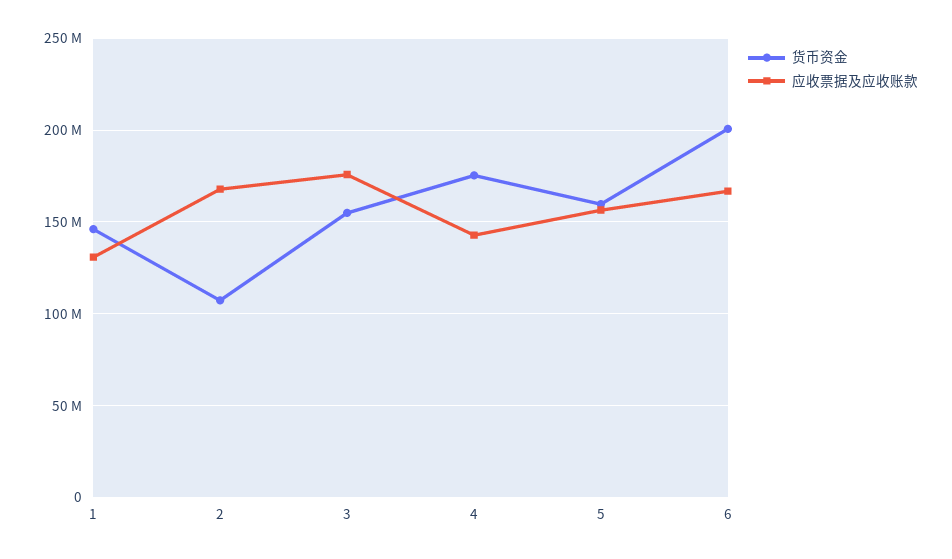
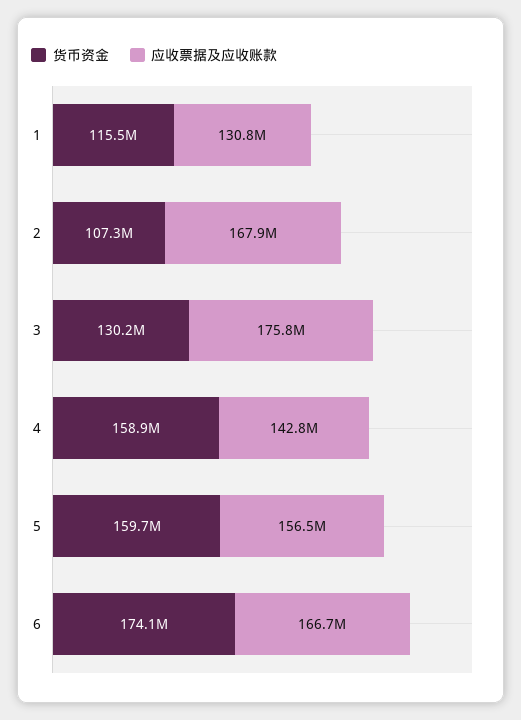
货币资金, 1: 145000000 -> 115500000
货币资金, 3: 155000000 -> 130200000
货币资金, 4: 175000000 -> 158900000
货币资金, 6: 200000000 -> 174100000

